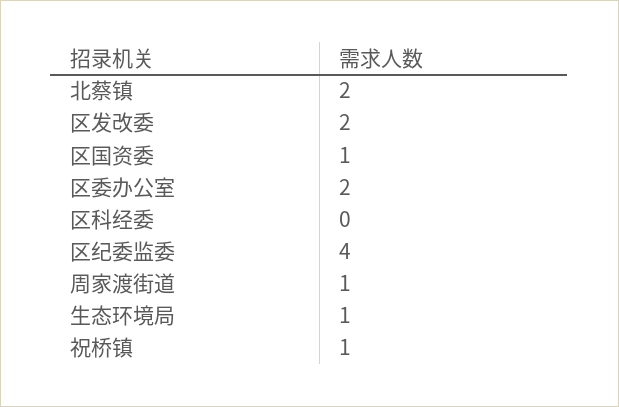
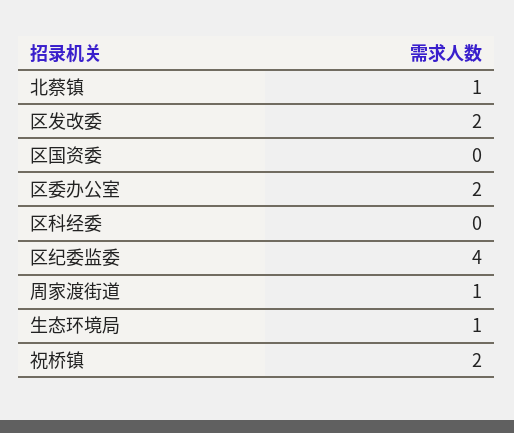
北蔡镇: 2 -> 1
区国资委: 1 -> 0
祝桥镇: 1 -> 2

